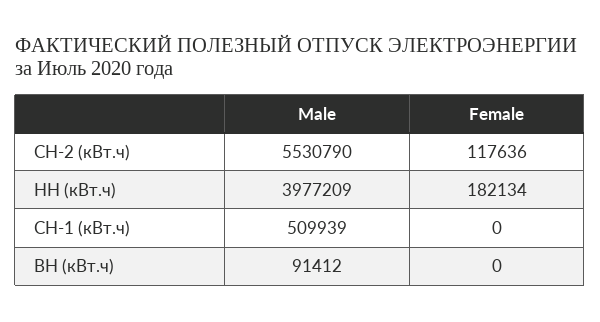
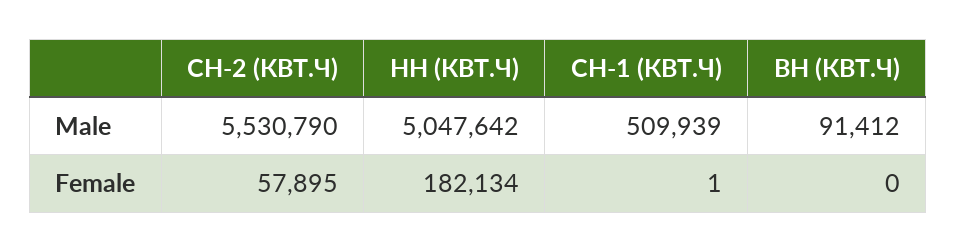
Female, СН-2 (кВт.ч): 117636 -> 57895
Male, НН (кВт.ч): 3977209 -> 5047642
Female, СН-1 (кВт.ч): 0 -> 1

